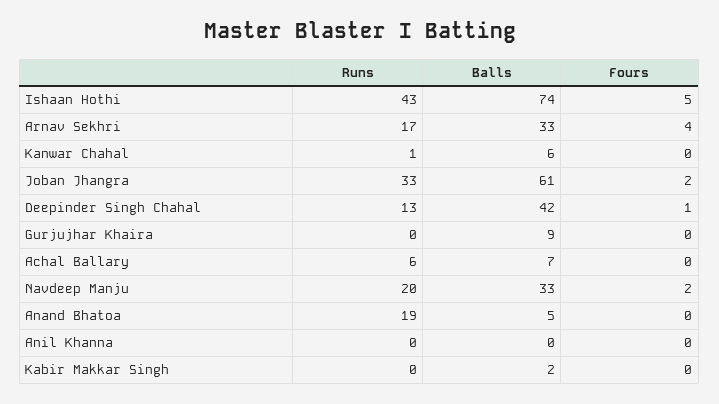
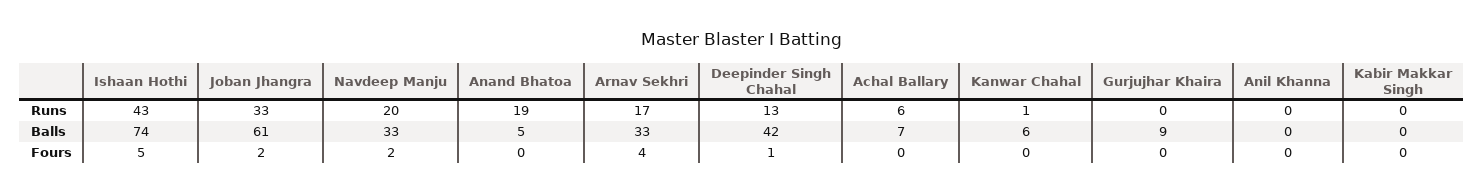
Balls, Kabir Makkar Singh: 2 -> 0

